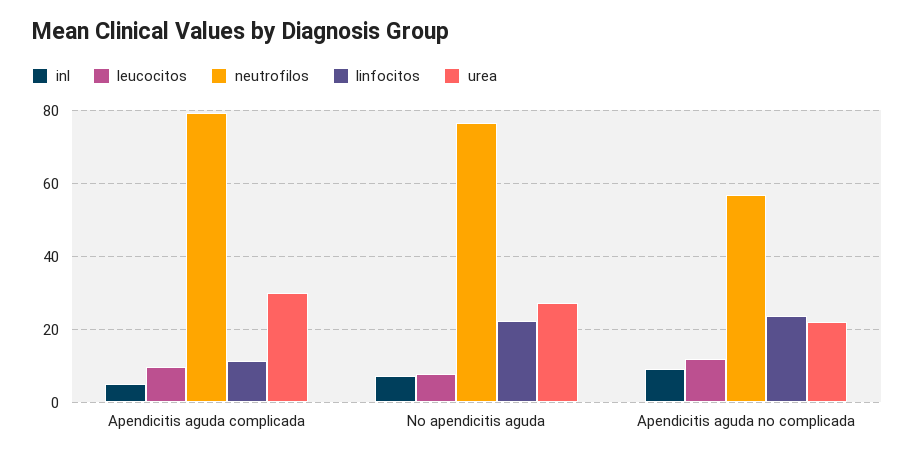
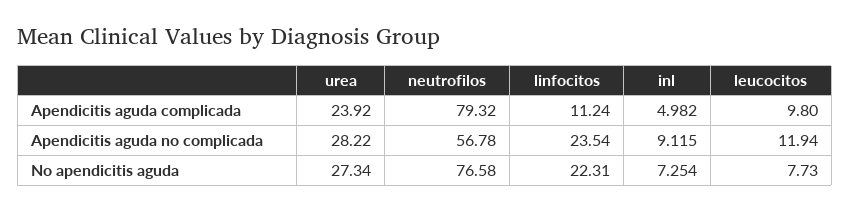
urea, Apendicitis aguda complicada: 30 -> 23.92
urea, Apendicitis aguda no complicada: 22 -> 28.22

